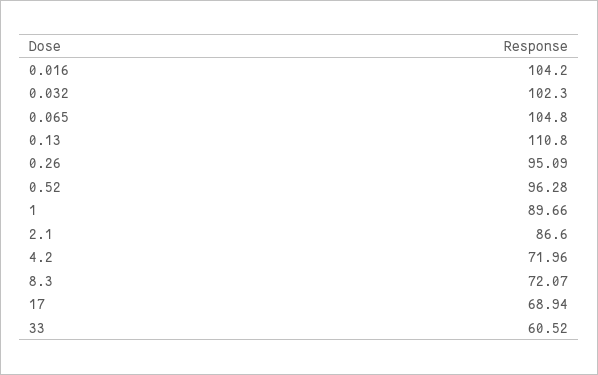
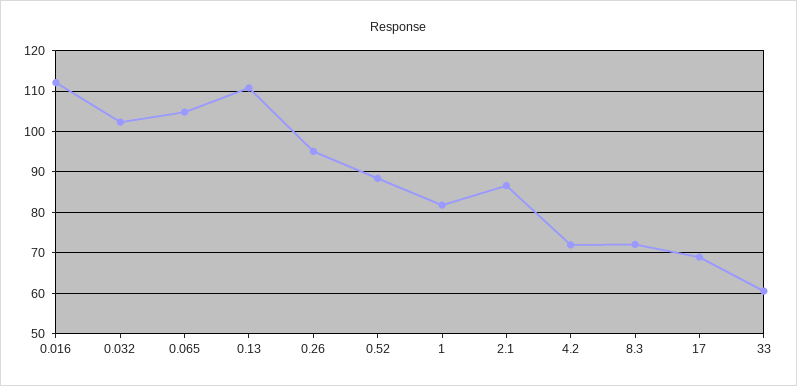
0.016: 104.2 -> 112
0.52: 96.28 -> 88
1: 89.66 -> 82

